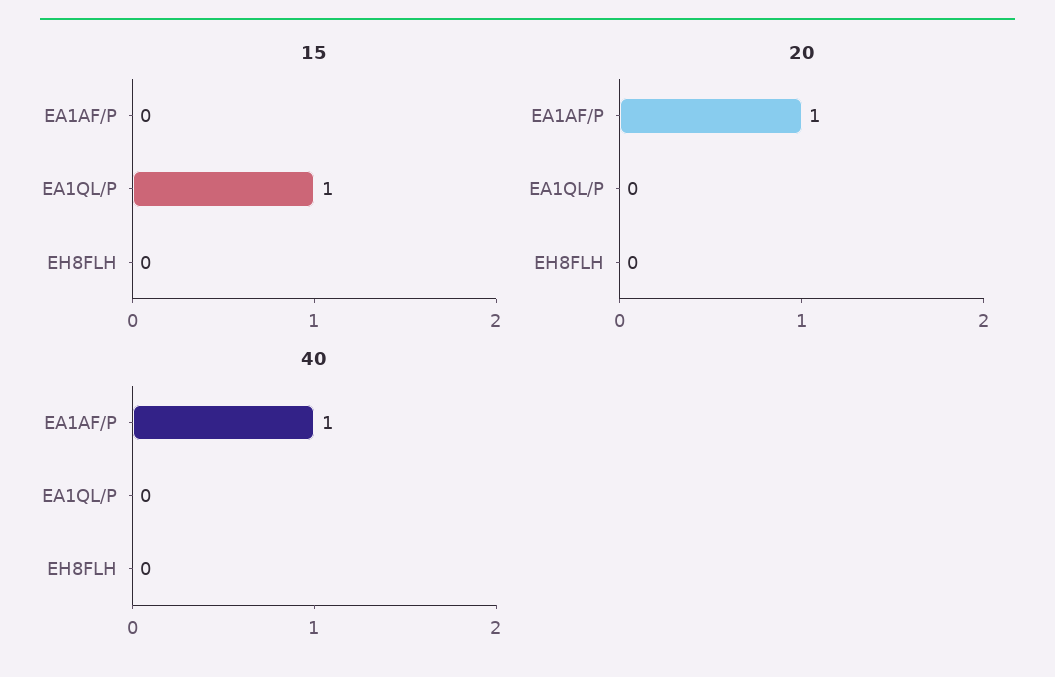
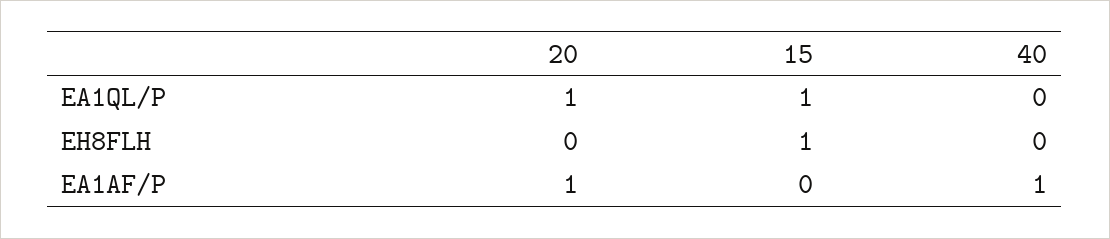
15, EH8FLH: 0 -> 1
20, EA1QL/P: 0 -> 1

